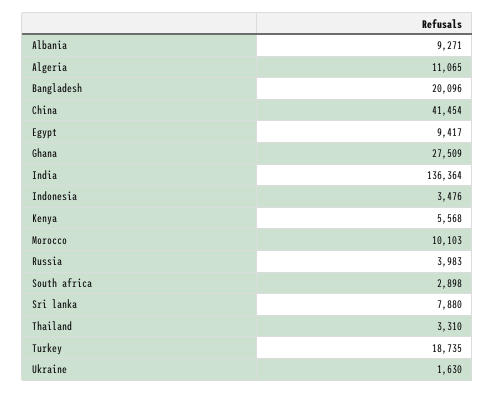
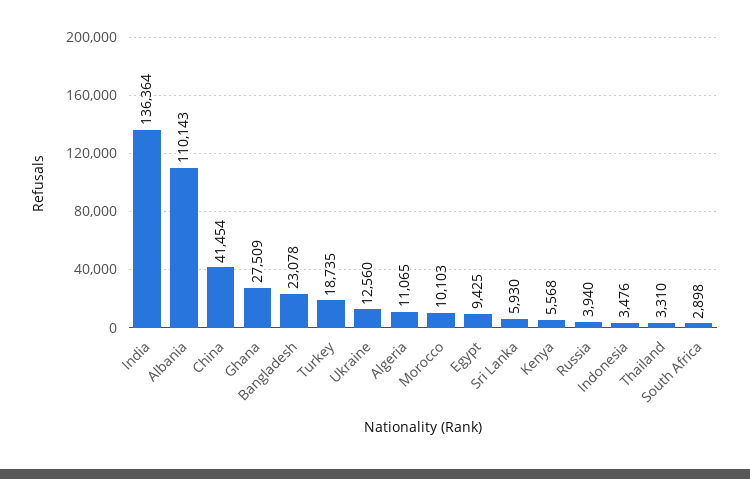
Albania: 9271 -> 110143
Bangladesh: 20096 -> 23078
Egypt: 9417 -> 9425
Russia: 3983 -> 3940
Sri lanka: 7880 -> 5930
Ukraine: 1630 -> 12560

